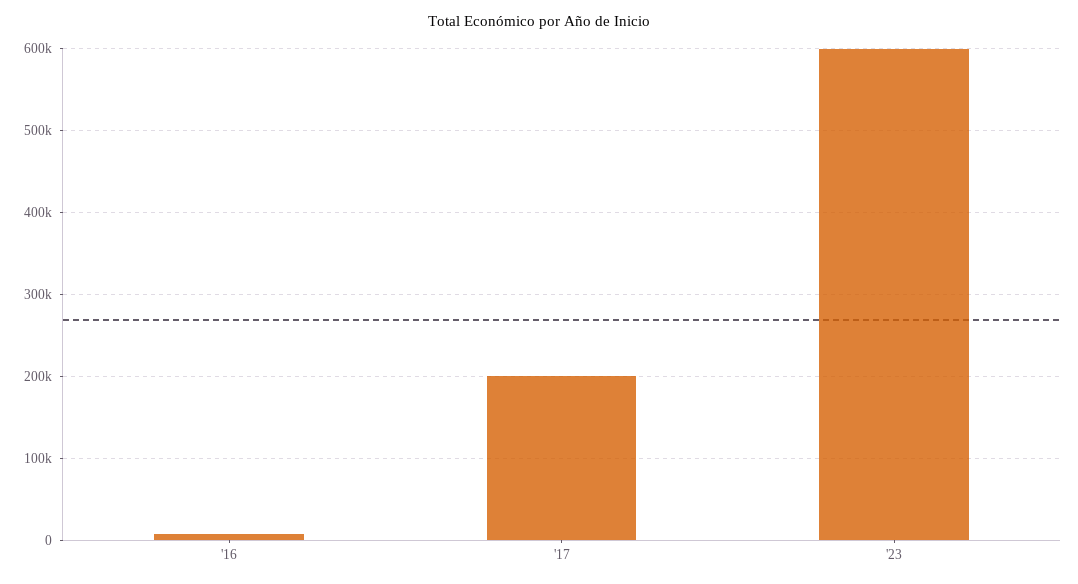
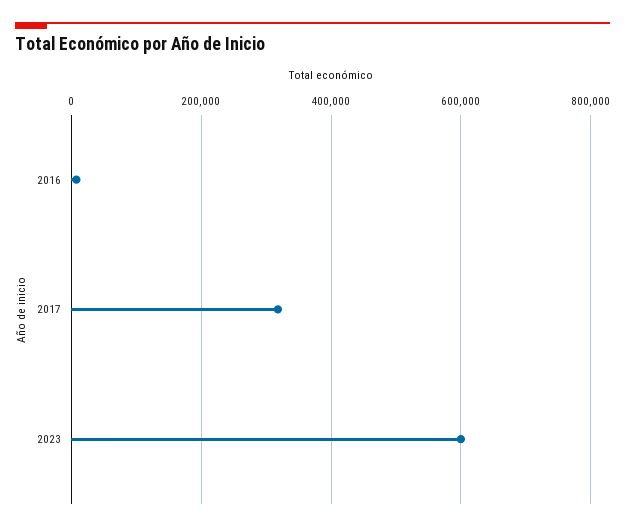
'17: 200000 -> 320000

